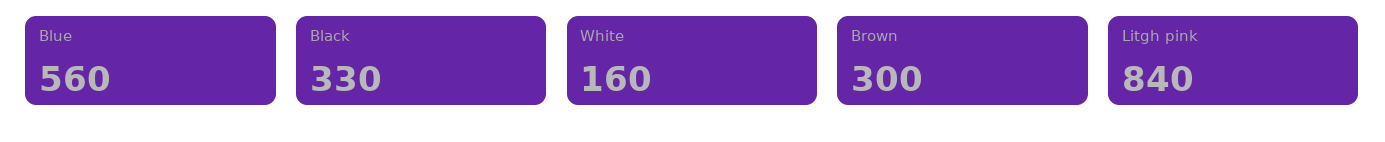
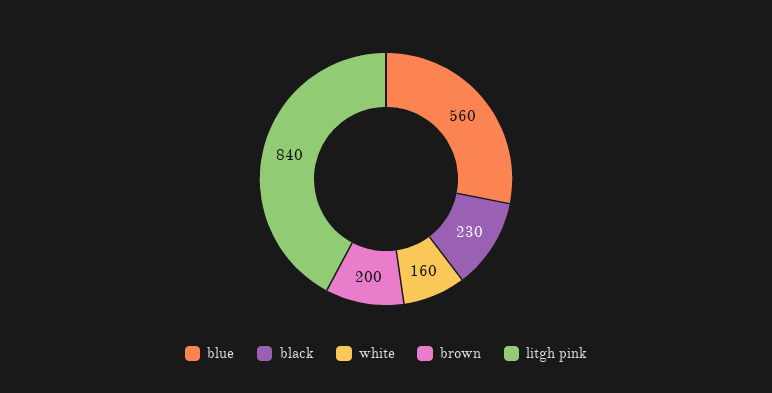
Black: 330 -> 230
Brown: 300 -> 200

